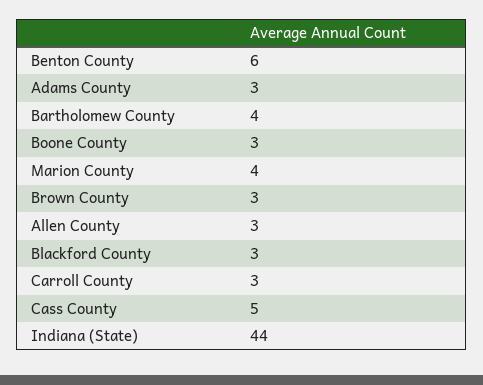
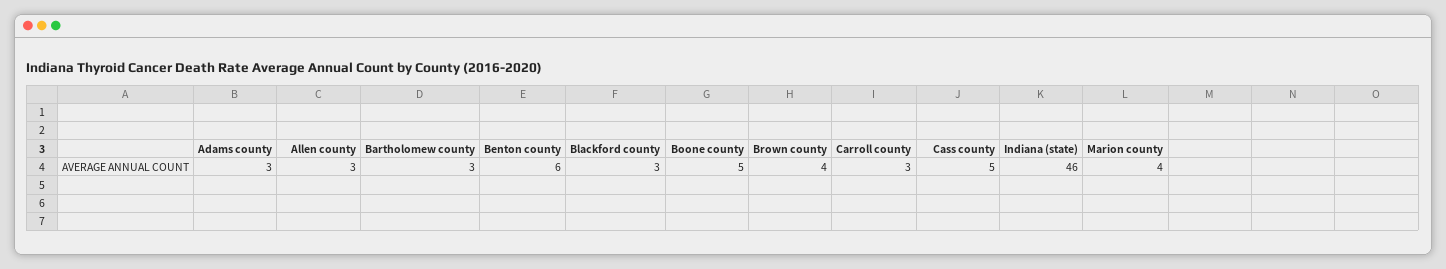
Bartholomew County: 4 -> 3
Boone County: 3 -> 5
Brown County: 3 -> 4
Indiana (State): 44 -> 46

